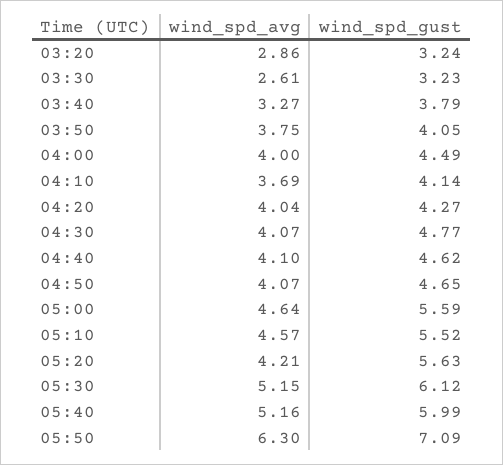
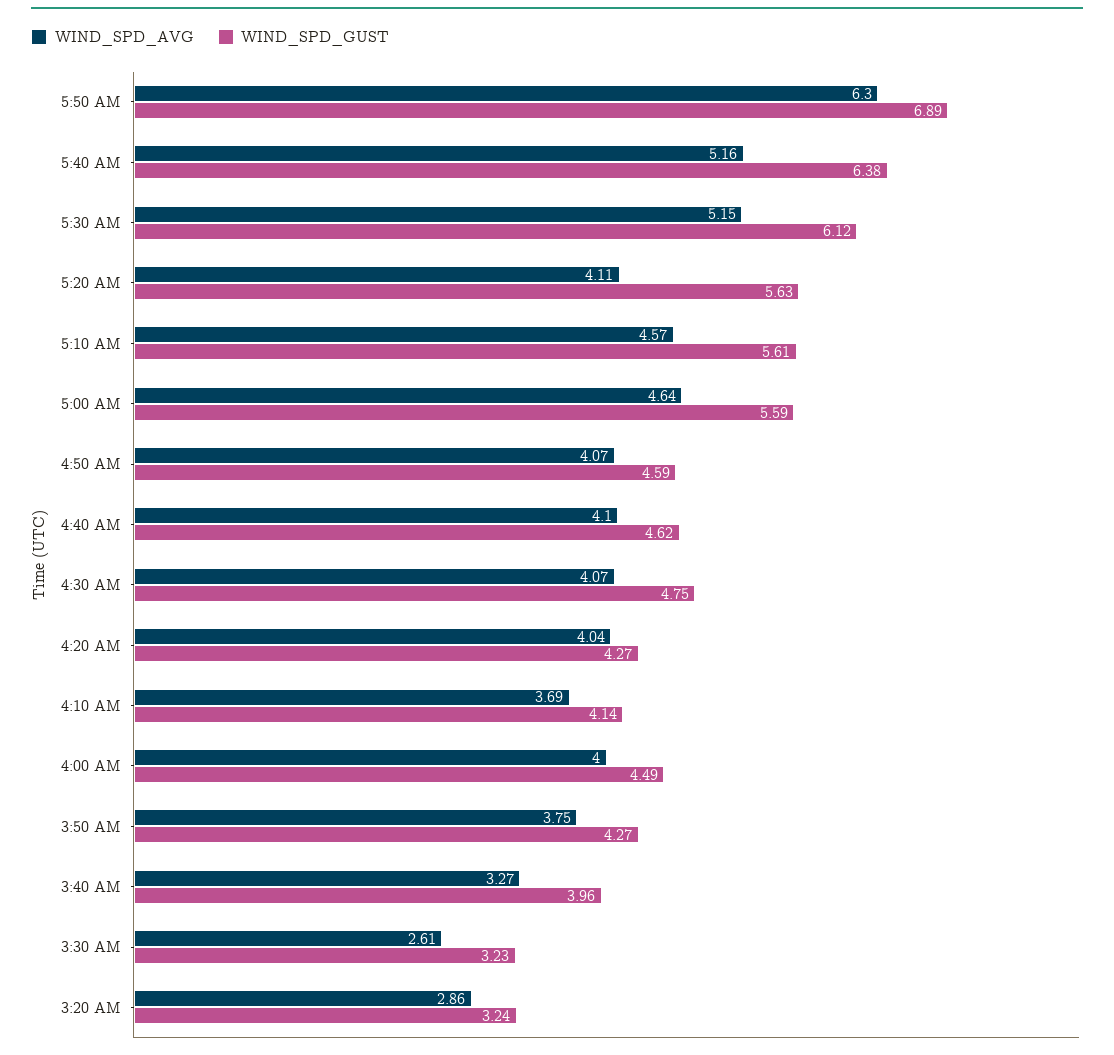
wind_spd_gust, 03:40: 3.79 -> 3.96
wind_spd_gust, 03:50: 4.05 -> 4.27
wind_spd_gust, 04:30: 4.77 -> 4.75
wind_spd_gust, 04:50: 4.65 -> 4.59
wind_spd_gust, 05:10: 5.52 -> 5.61
wind_spd_avg, 05:20: 4.21 -> 4.11
wind_spd_gust, 05:40: 5.99 -> 6.38
wind_spd_gust, 05:50: 7.09 -> 6.89

